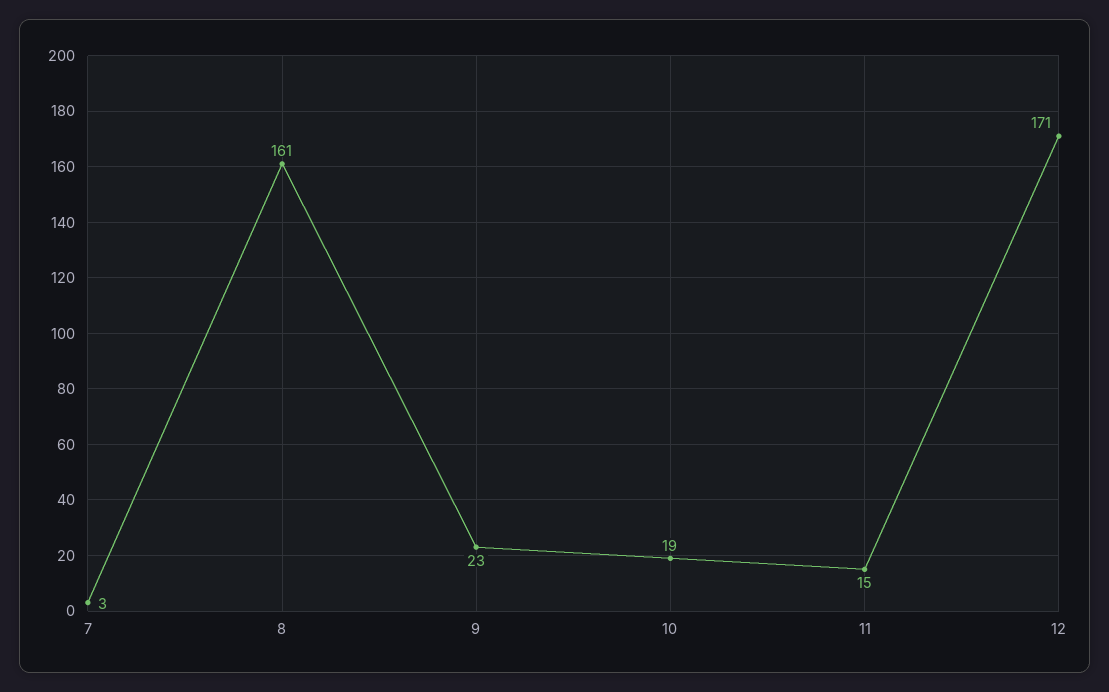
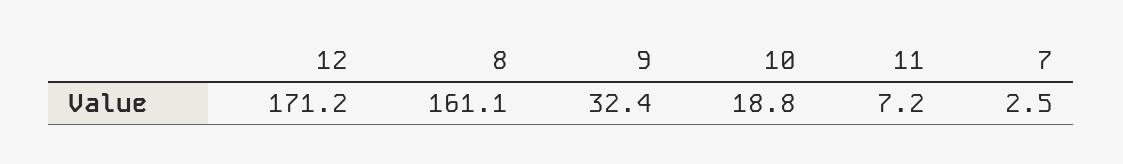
9: 23 -> 32.4
11: 15 -> 7.2

